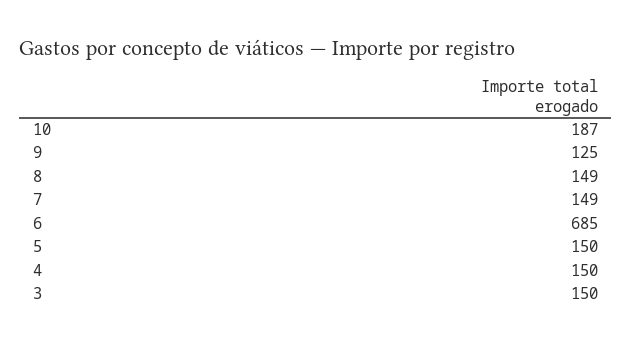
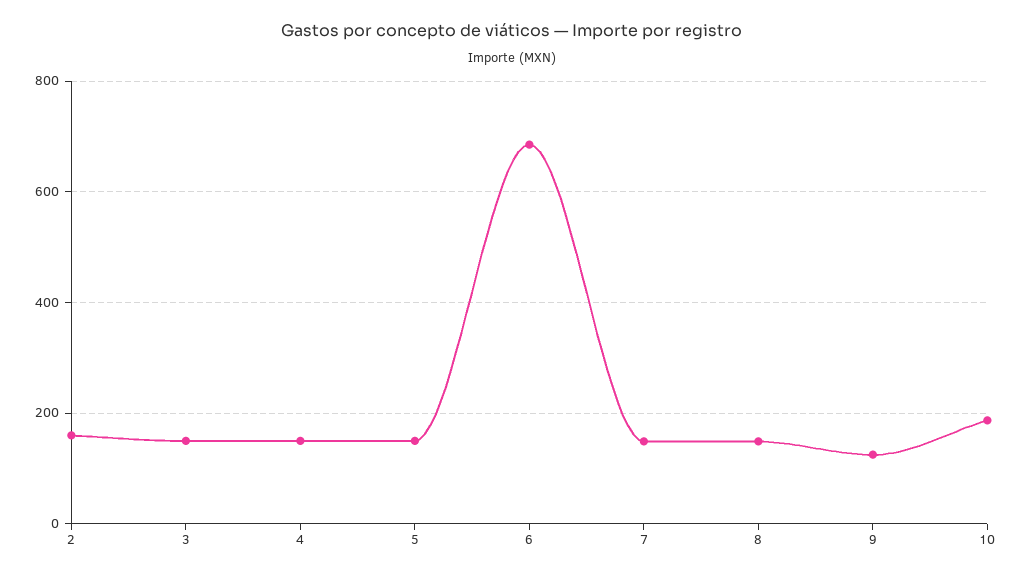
2: none -> 160

